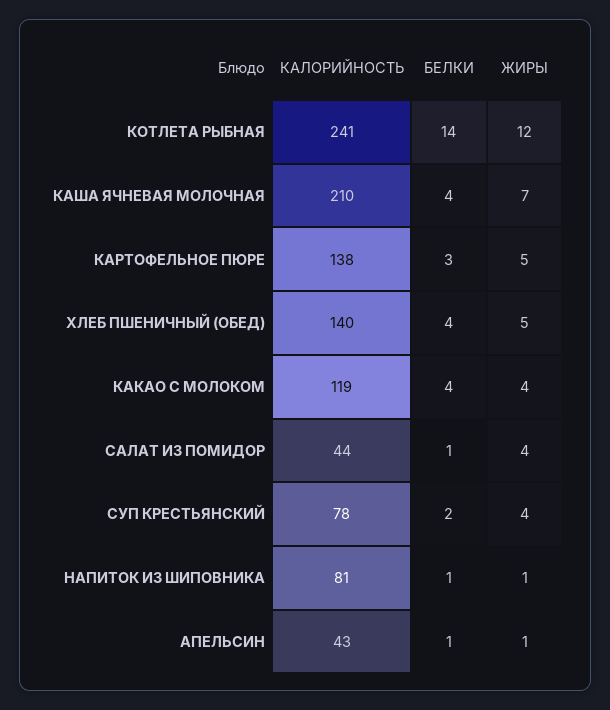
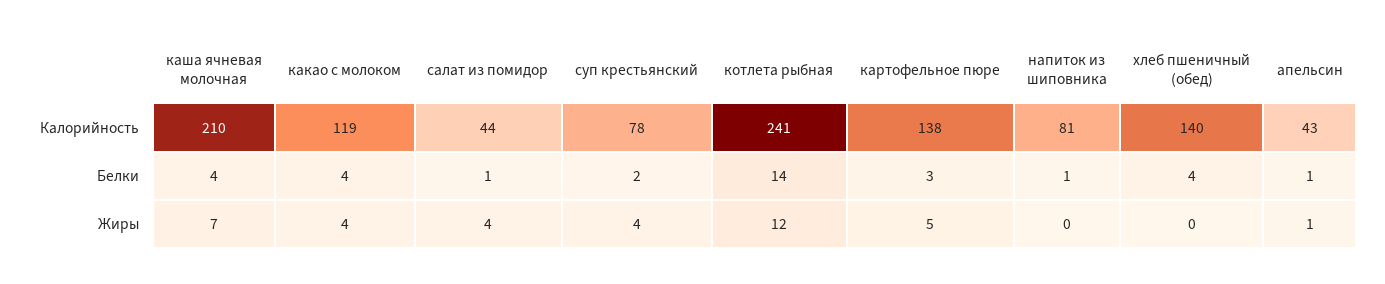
ЖИРЫ, ХЛЕБ ПШЕНИЧНЫЙ (ОБЕД): 5 -> 0
ЖИРЫ, НАПИТОК ИЗ ШИПОВНИКА: 1 -> 0

